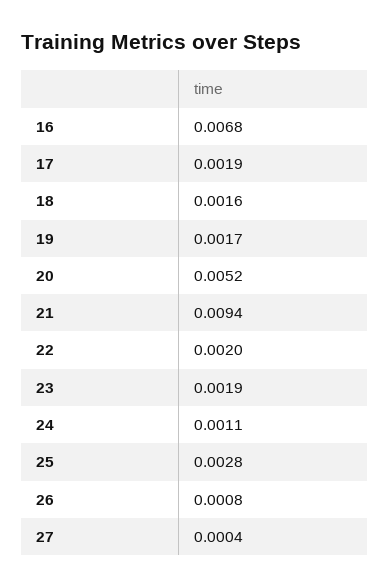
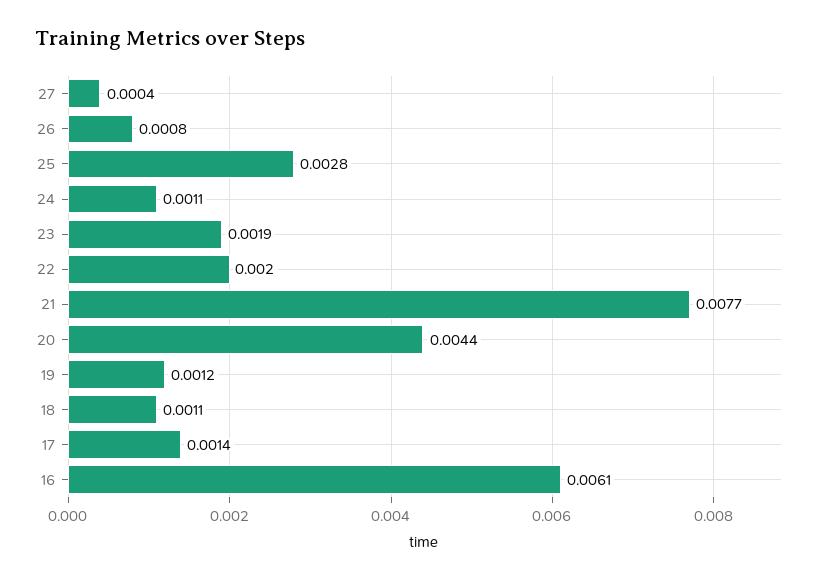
16: 0.0068 -> 0.0061
17: 0.0019 -> 0.0014
18: 0.0016 -> 0.0011
19: 0.0017 -> 0.0012
20: 0.0052 -> 0.0044
21: 0.0094 -> 0.0077

